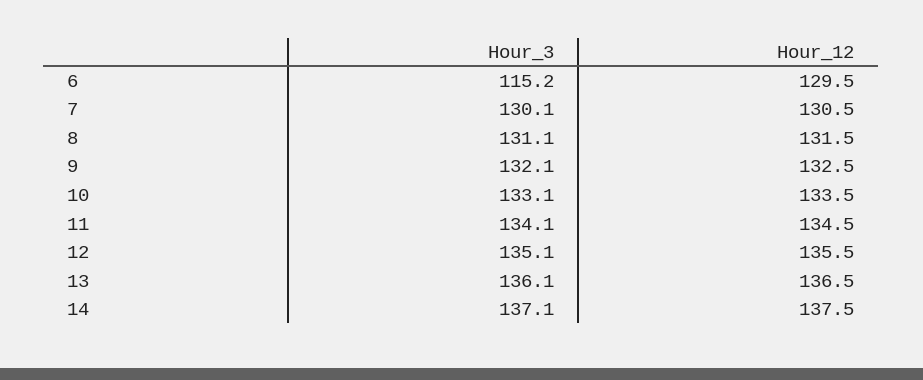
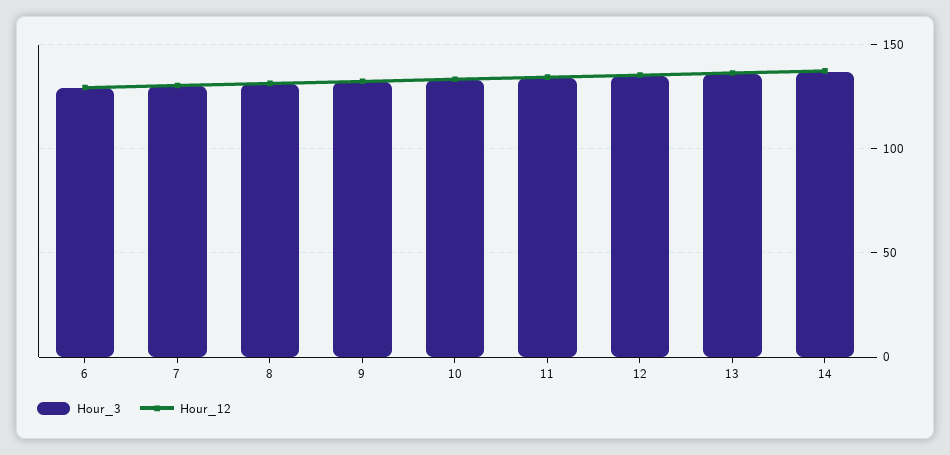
Hour_3, 6: 115.2 -> 130

